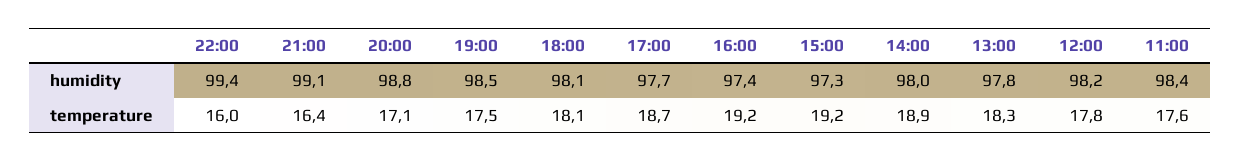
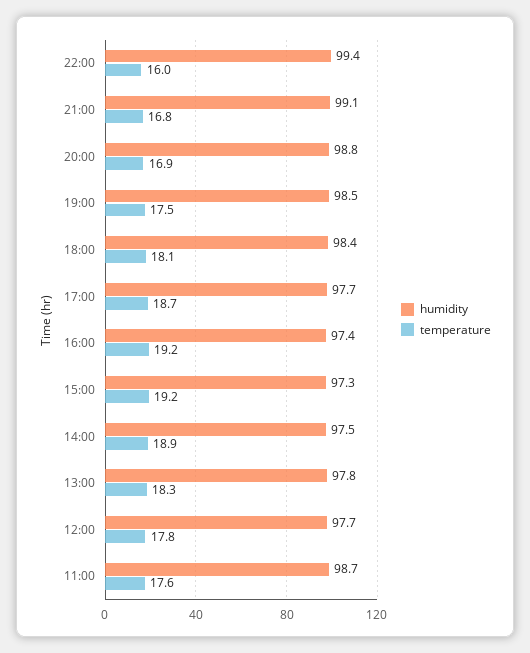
humidity, 18:00: 98.1 -> 98.4
humidity, 14:00: 98 -> 97.5
humidity, 12:00: 98.2 -> 97.7
humidity, 11:00: 98.4 -> 98.7
temperature, 21:00: 16.4 -> 16.8
temperature, 20:00: 17.1 -> 16.9

